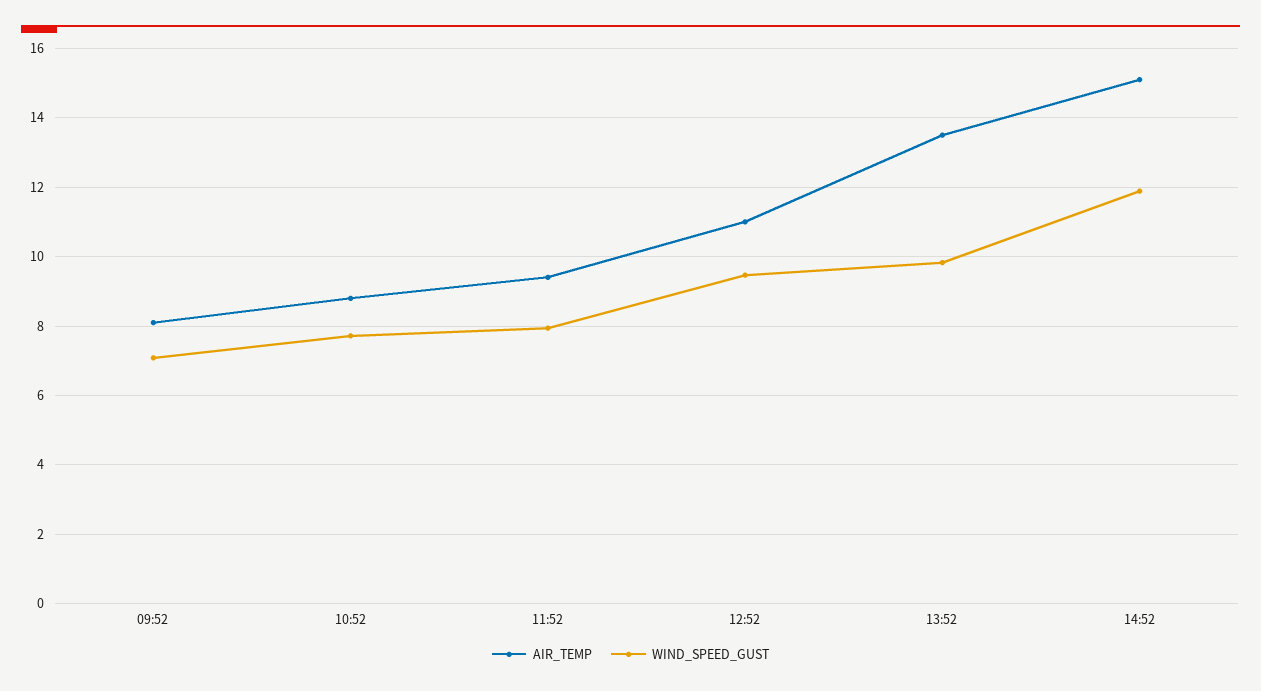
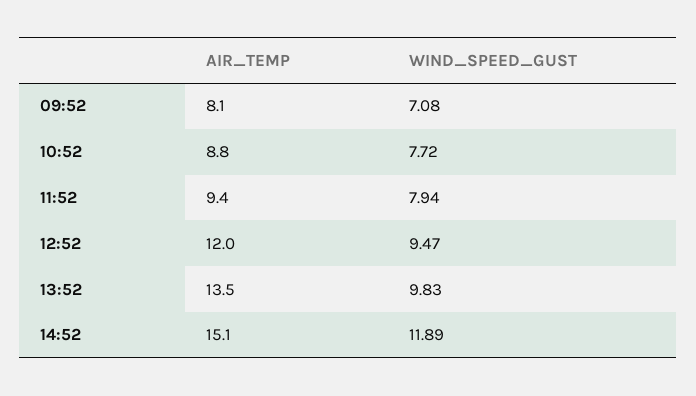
AIR_TEMP, 12:52: 11 -> 12

